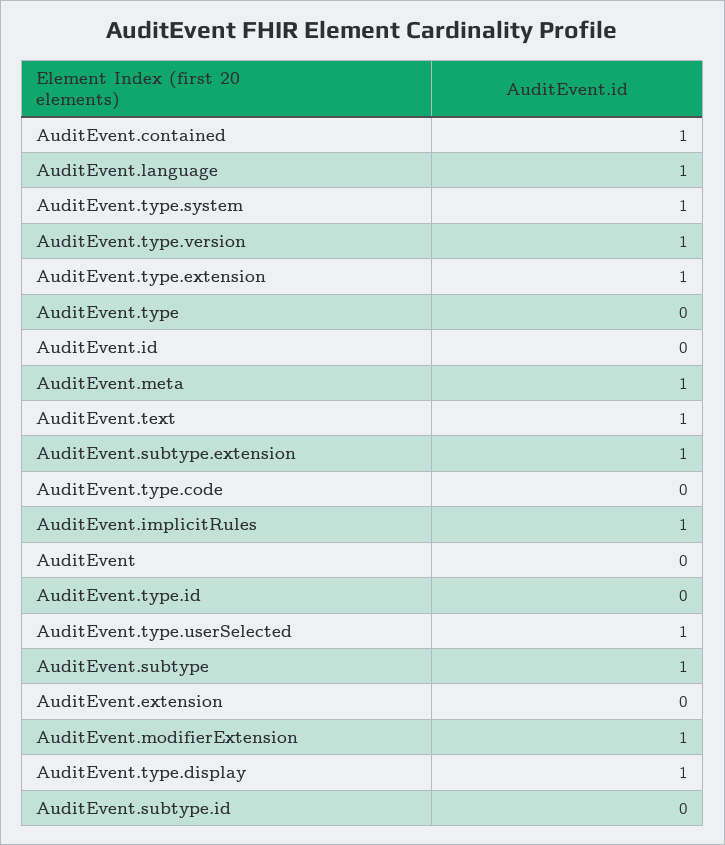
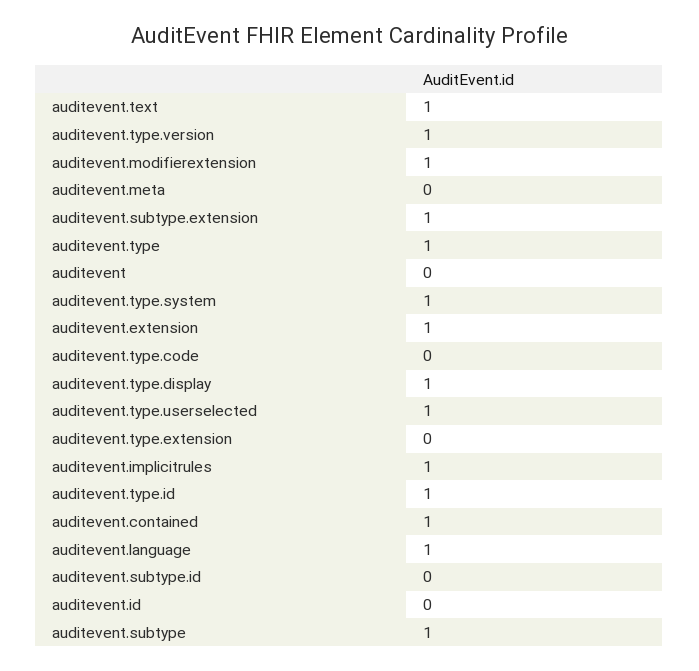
AuditEvent.type.extension: 1 -> 0
AuditEvent.type: 0 -> 1
AuditEvent.meta: 1 -> 0
AuditEvent.type.id: 0 -> 1
AuditEvent.extension: 0 -> 1

